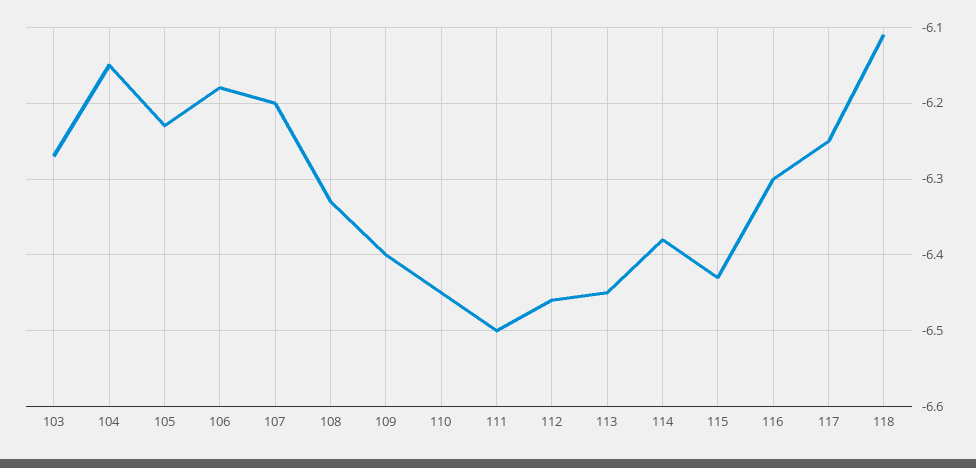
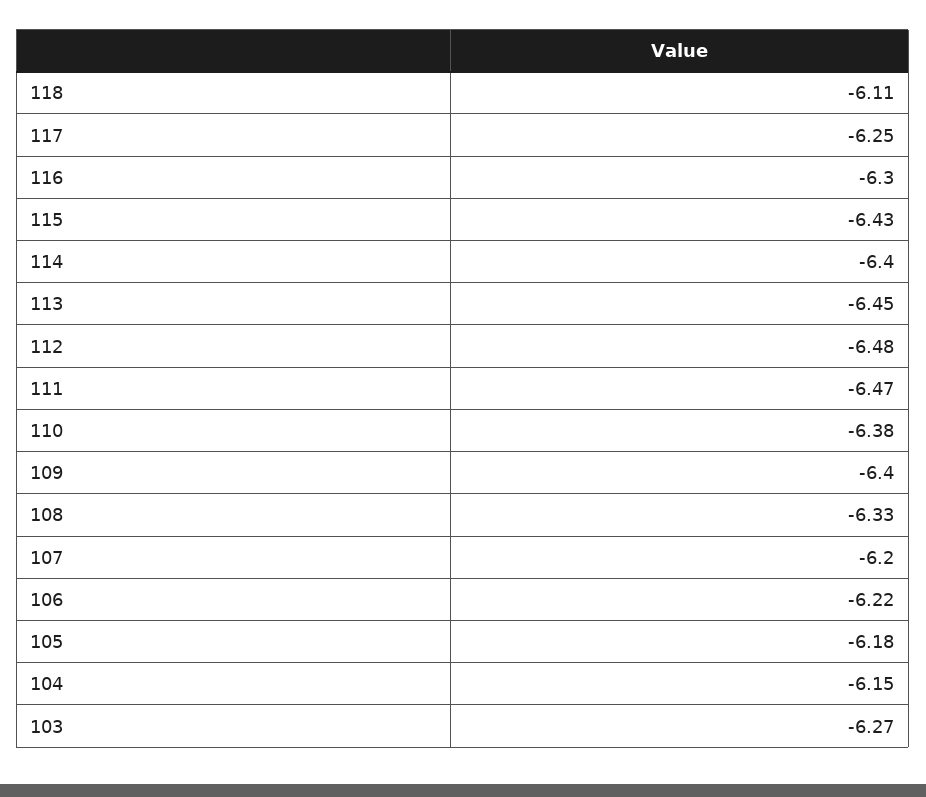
105: -6.23 -> -6.18
106: -6.18 -> -6.22
110: -6.45 -> -6.38
111: -6.5 -> -6.47
112: -6.46 -> -6.48
114: -6.38 -> -6.4

